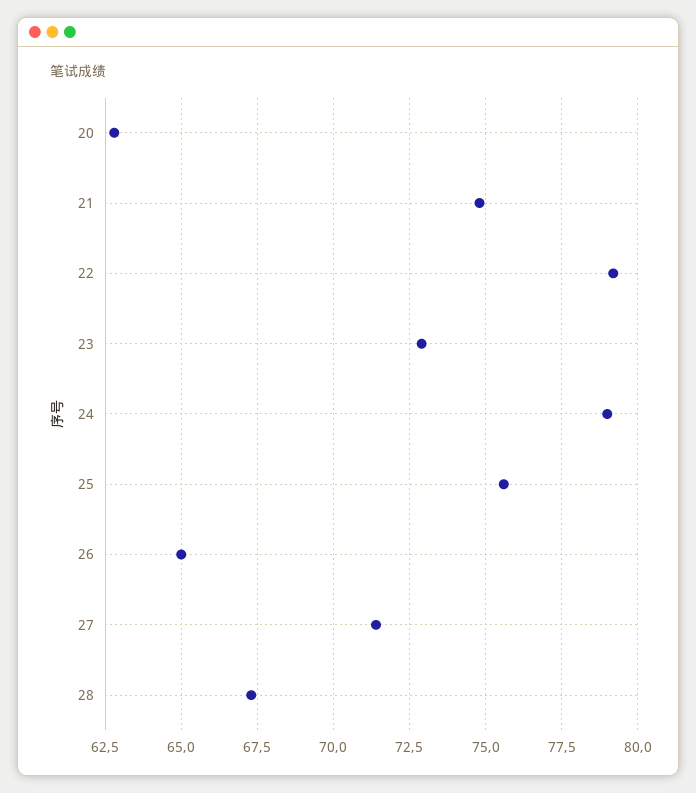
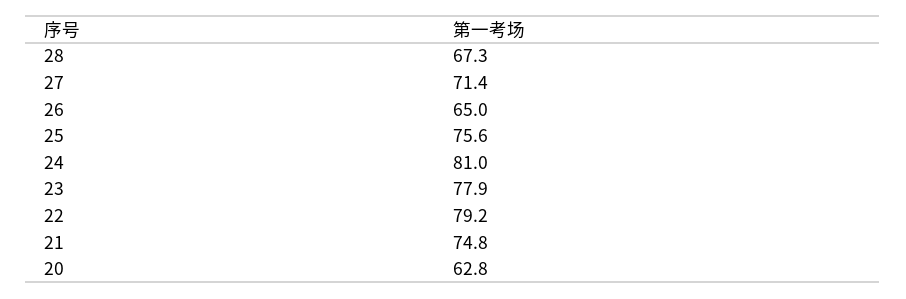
23: 73 -> 77.9
24: 79 -> 81

